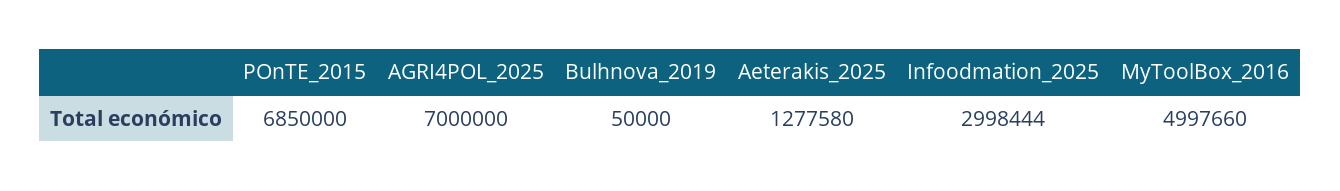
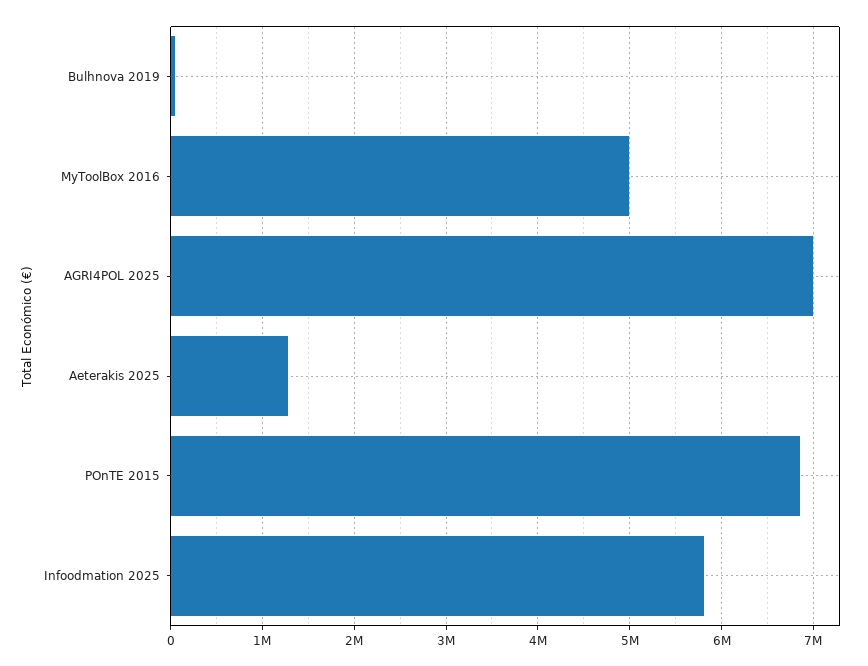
Infoodmation_2025: 2998444 -> 5800000

